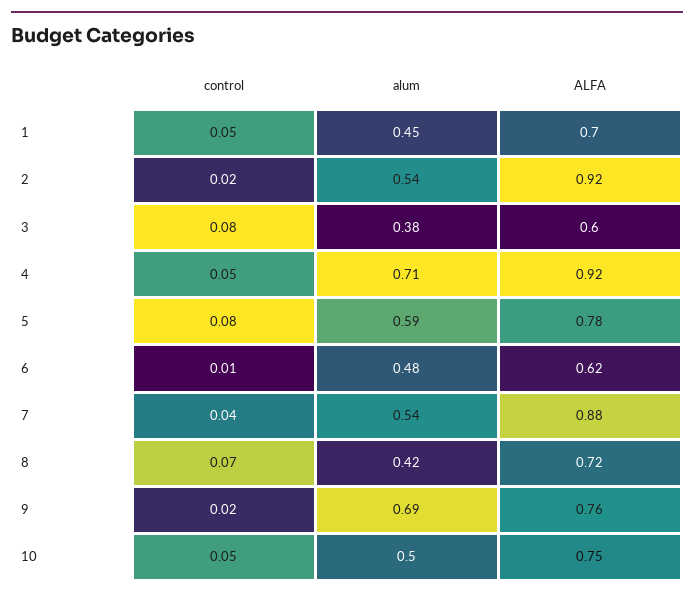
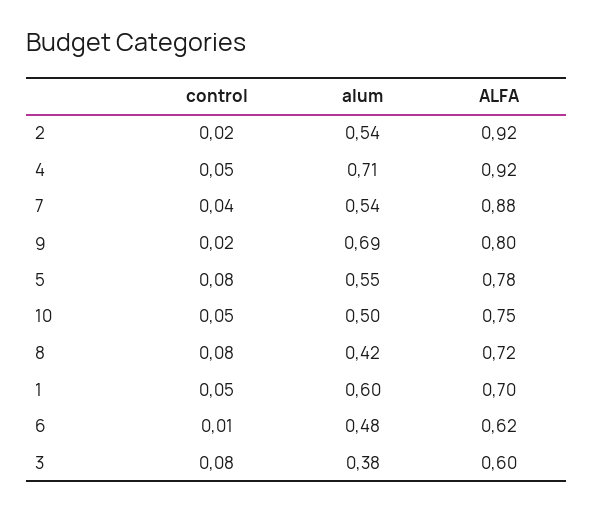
alum, 1: 0.45 -> 0.6
alum, 5: 0.59 -> 0.55
control, 8: 0.07 -> 0.08
ALFA, 9: 0.76 -> 0.8

